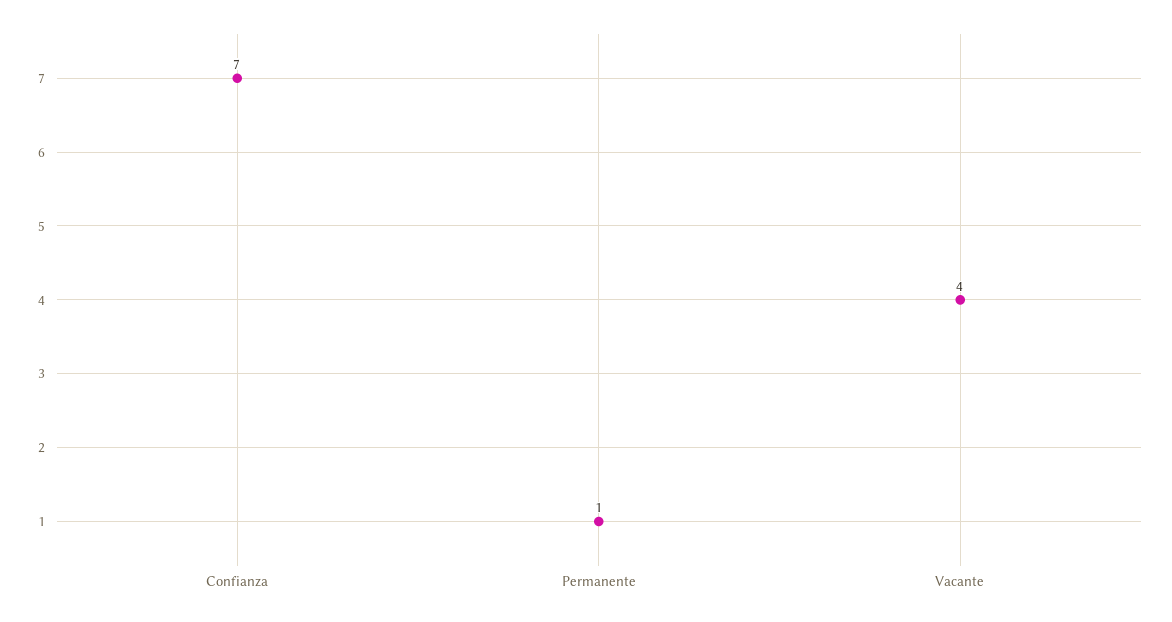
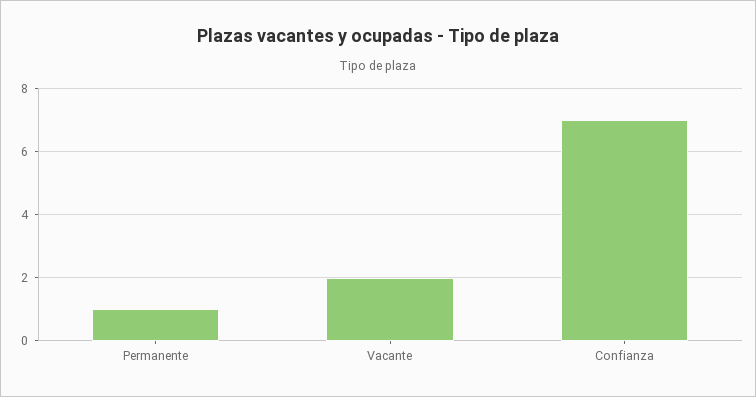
Vacante: 4 -> 2

